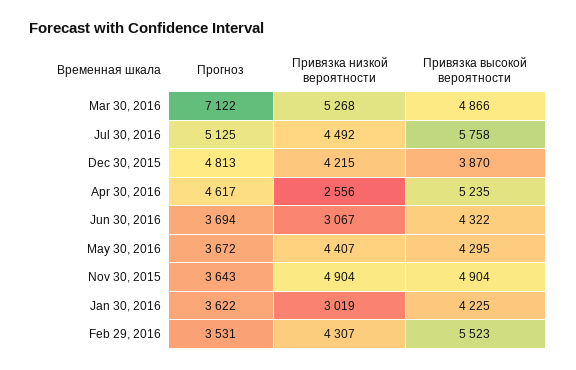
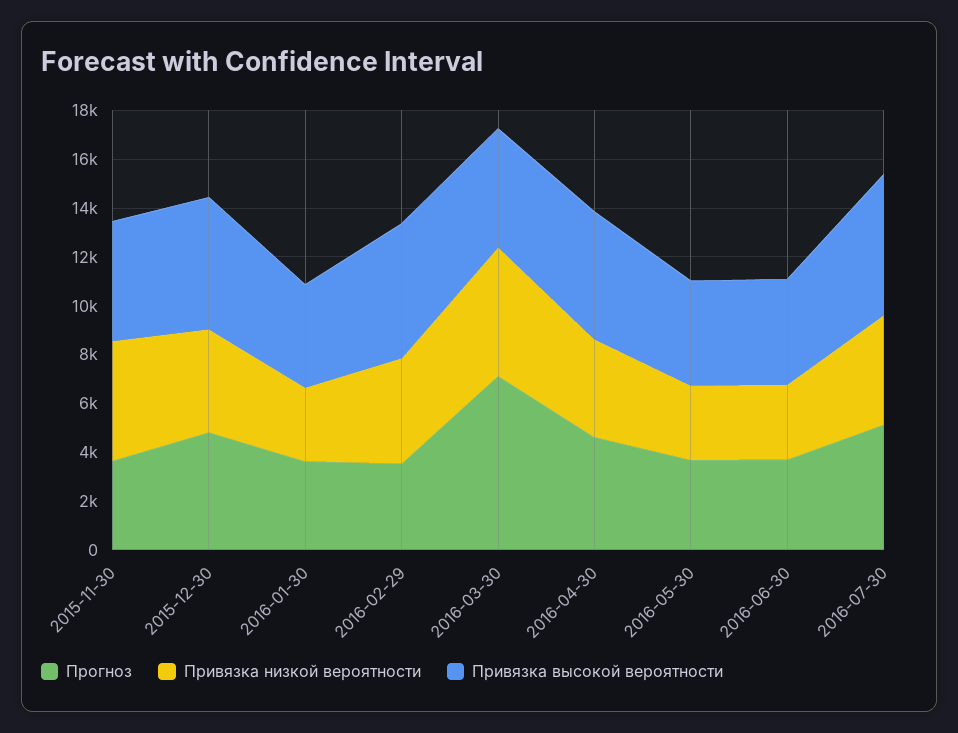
Привязка высокой вероятности, Dec 30, 2015: 3870 -> 5500
Привязка низкой вероятности, Apr 30, 2016: 2556 -> 4000
Привязка низкой вероятности, May 30, 2016: 4407 -> 3000

